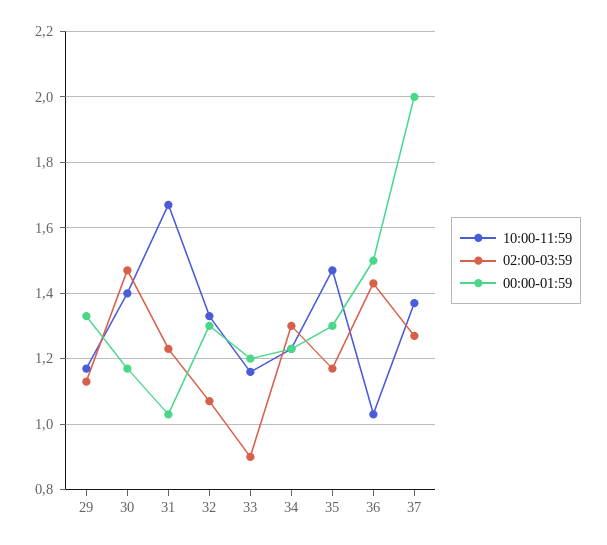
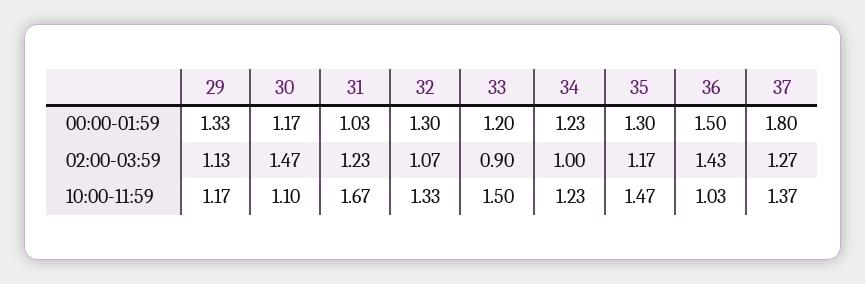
10:00-11:59, 30: 1.4 -> 1.1
10:00-11:59, 33: 1.15 -> 1.5
02:00-03:59, 34: 1.3 -> 1
00:00-01:59, 37: 2 -> 1.8

